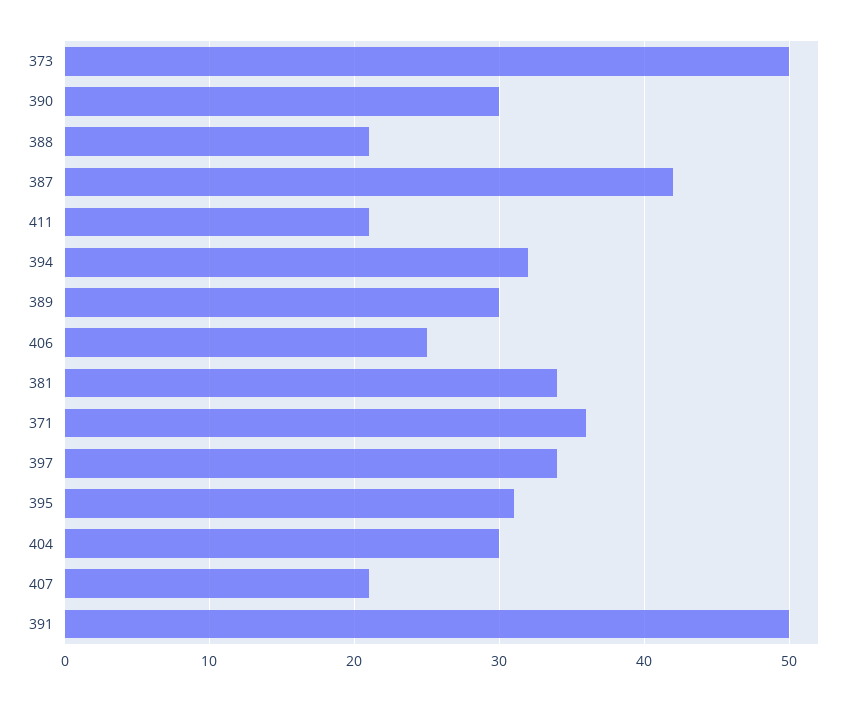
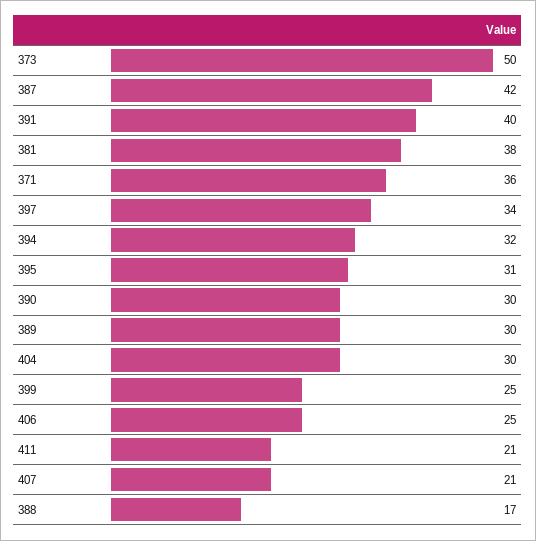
388: 21 -> 17
381: 34 -> 38
391: 50 -> 40
399: none -> 25

